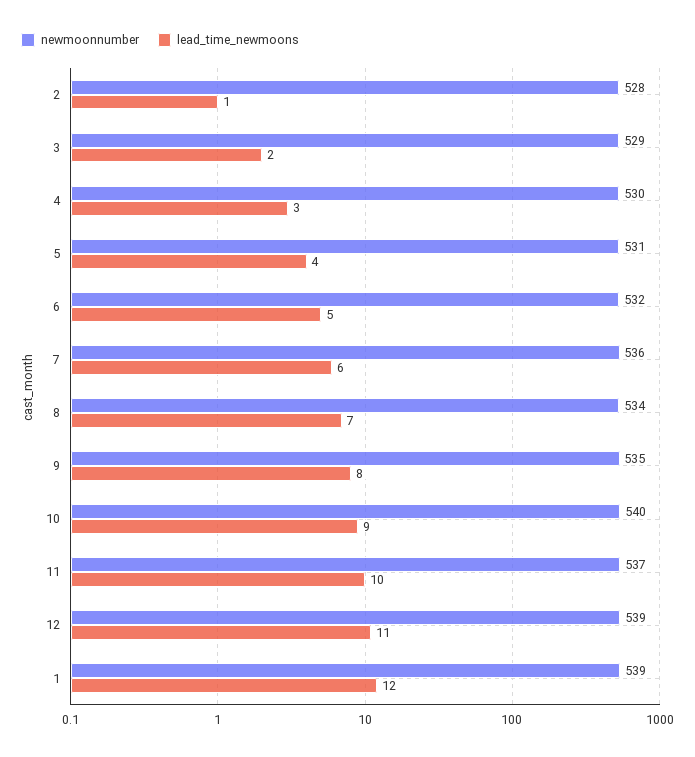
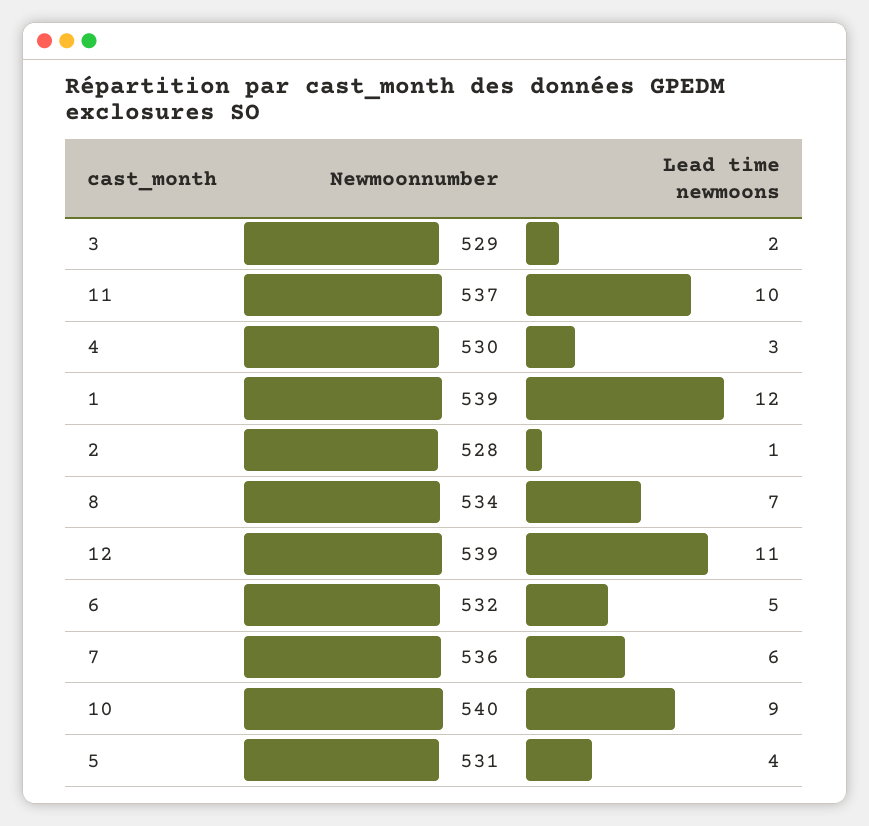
newmoonnumber, 9: 535 -> none
lead_time_newmoons, 9: 8 -> none

